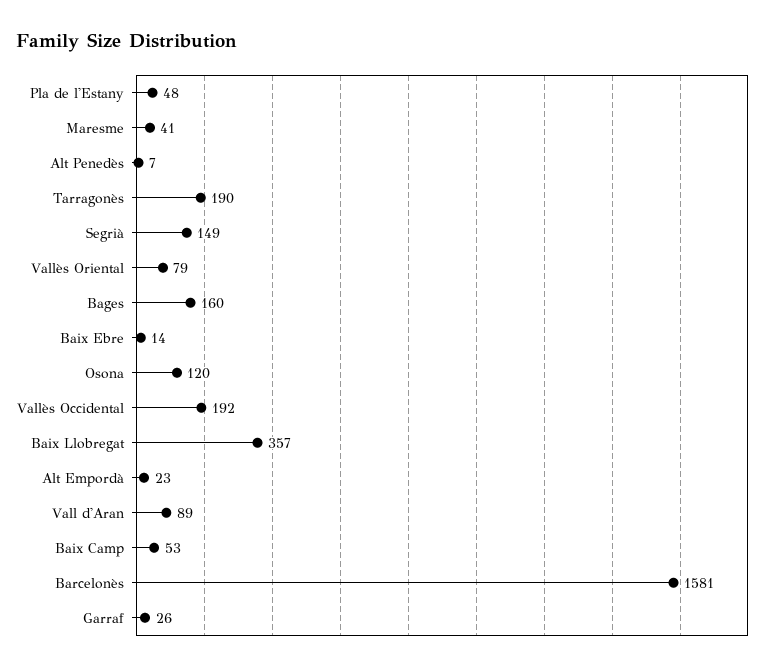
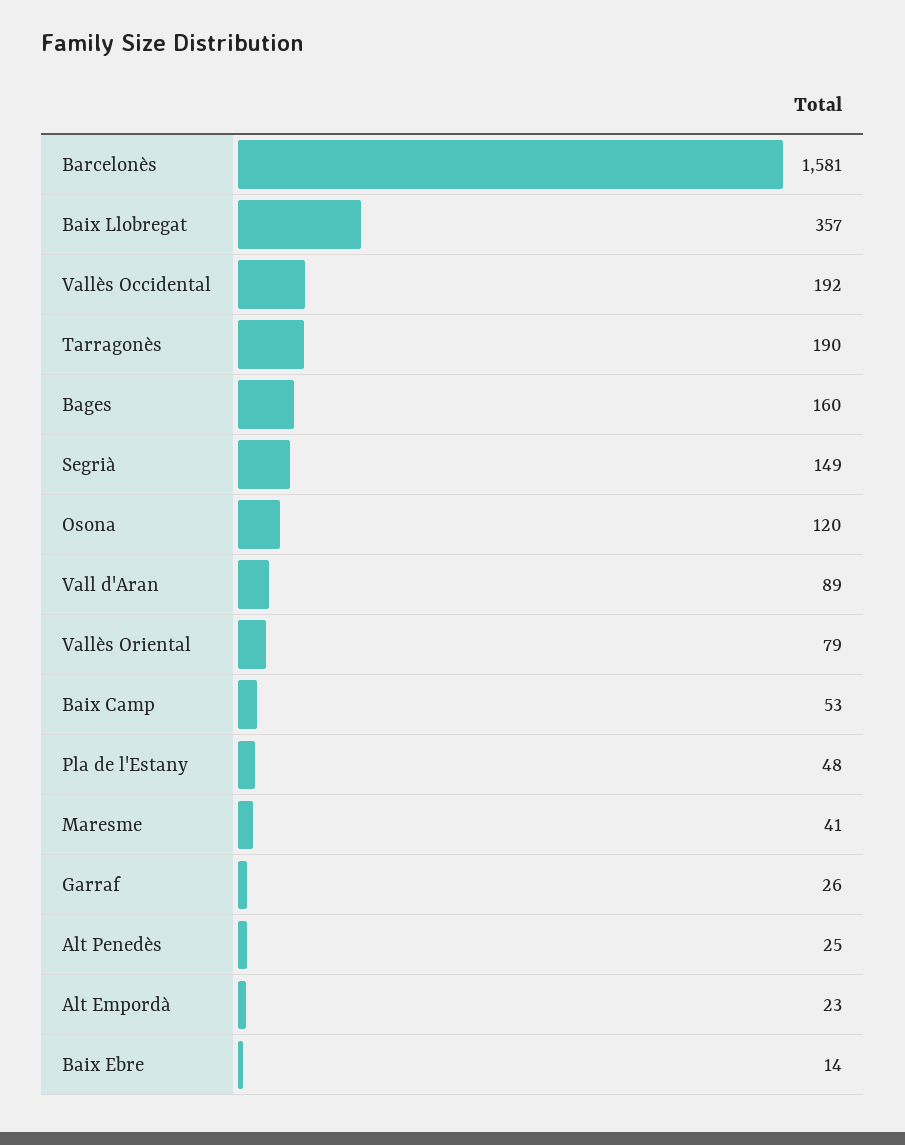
Alt Penedès: 7 -> 25

